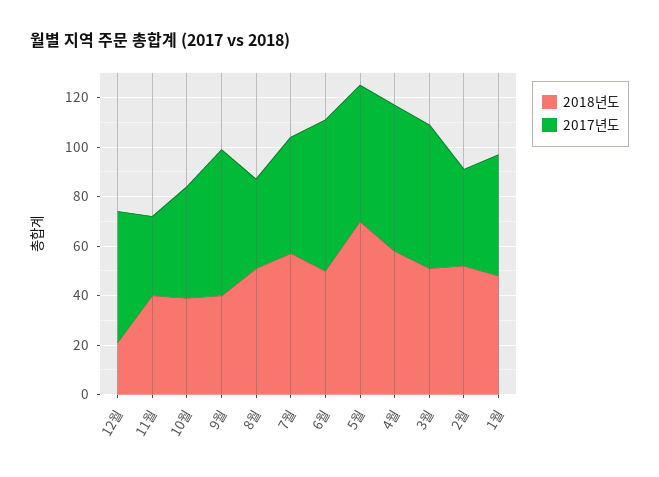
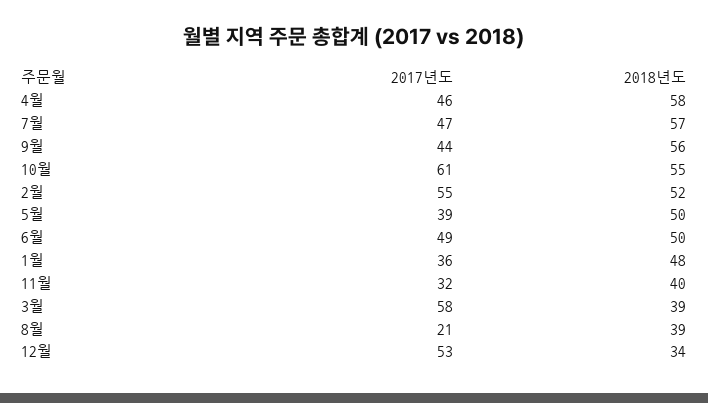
2018년도, 12월: 20 -> 34
2018년도, 10월: 40 -> 55
2017년도, 10월: 45 -> 61
2018년도, 9월: 40 -> 56
2017년도, 9월: 60 -> 44
2018년도, 8월: 50 -> 39
2017년도, 8월: 35 -> 21
2017년도, 6월: 60 -> 49
2018년도, 5월: 70 -> 50
2017년도, 5월: 55 -> 39
2017년도, 4월: 60 -> 46
2018년도, 3월: 50 -> 39
2017년도, 2월: 40 -> 55
2017년도, 1월: 50 -> 36

